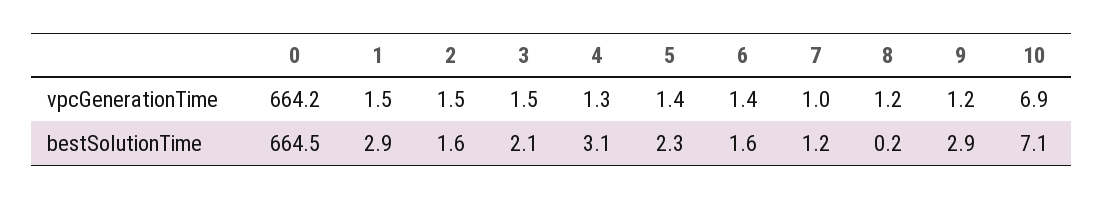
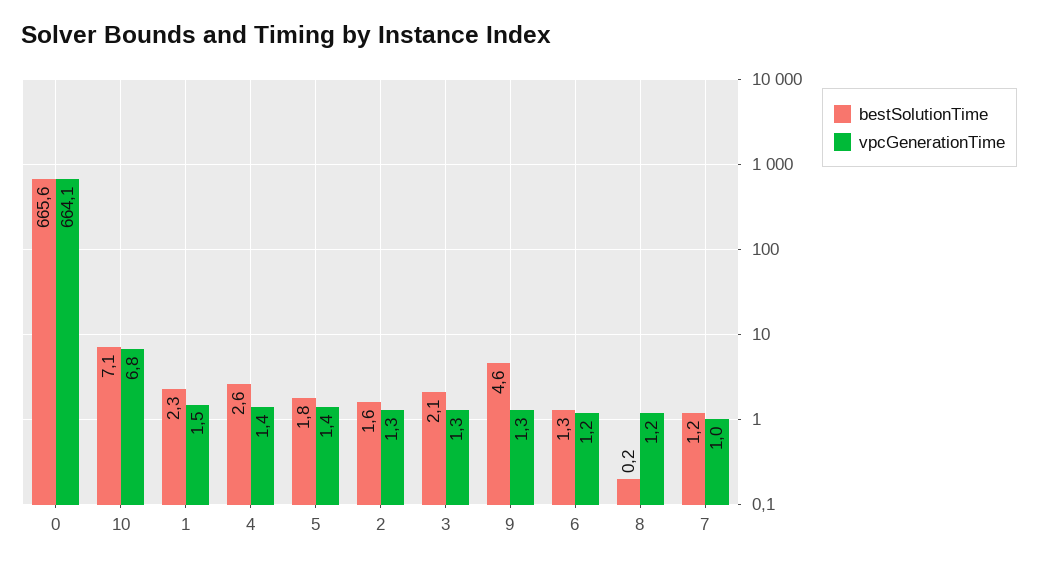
vpcGenerationTime, 0: 664.2 -> 664.1
vpcGenerationTime, 2: 1.5 -> 1.3
vpcGenerationTime, 3: 1.5 -> 1.3
vpcGenerationTime, 4: 1.3 -> 1.4
vpcGenerationTime, 6: 1.4 -> 1.2
vpcGenerationTime, 9: 1.2 -> 1.3
vpcGenerationTime, 10: 6.9 -> 6.8
bestSolutionTime, 0: 664.5 -> 665.6
bestSolutionTime, 1: 2.9 -> 2.3
bestSolutionTime, 4: 3.1 -> 2.6
bestSolutionTime, 5: 2.3 -> 1.8
bestSolutionTime, 6: 1.6 -> 1.3
bestSolutionTime, 9: 2.9 -> 4.6

